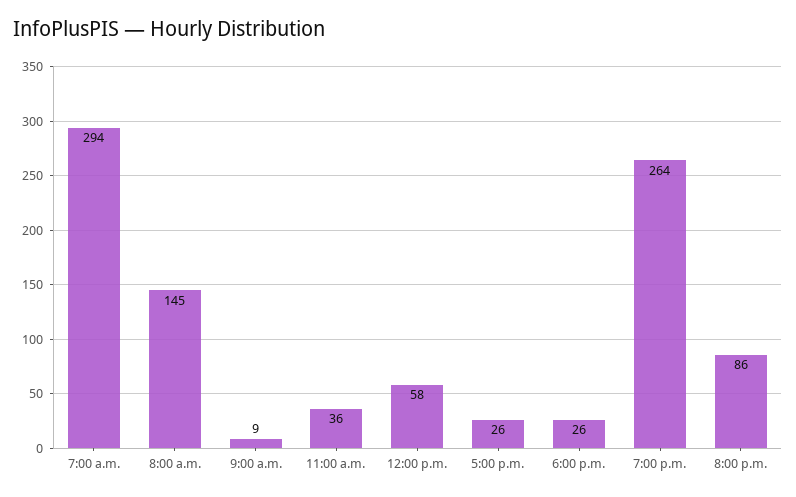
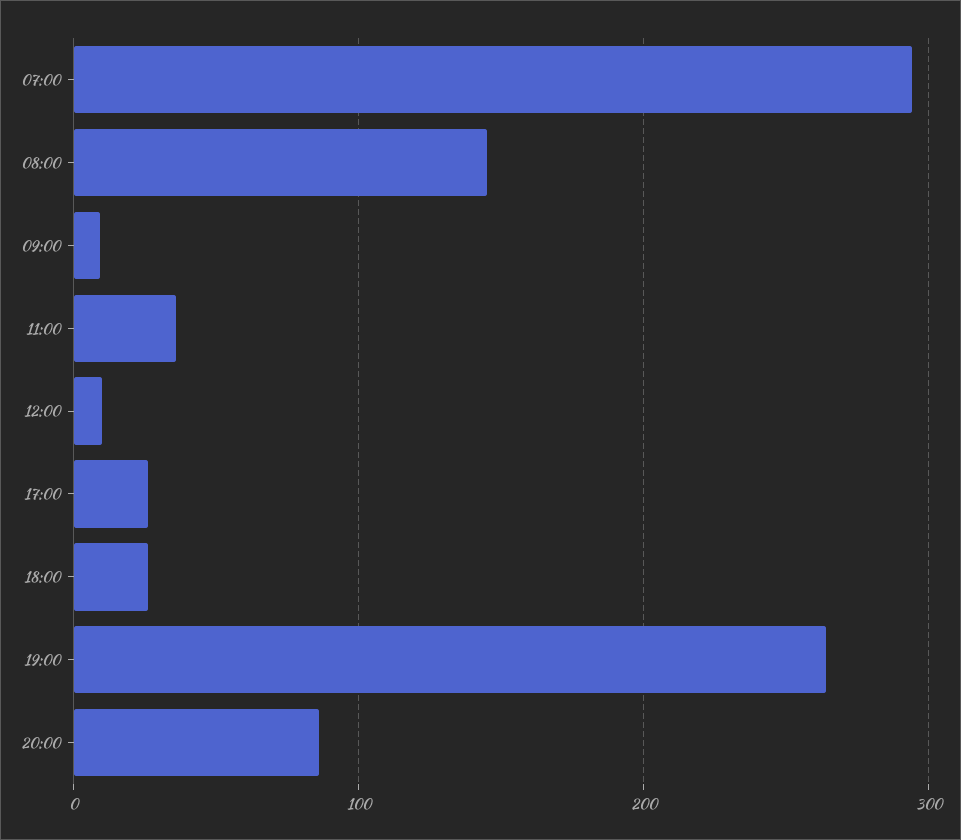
12:00 p.m.: 58 -> 10

